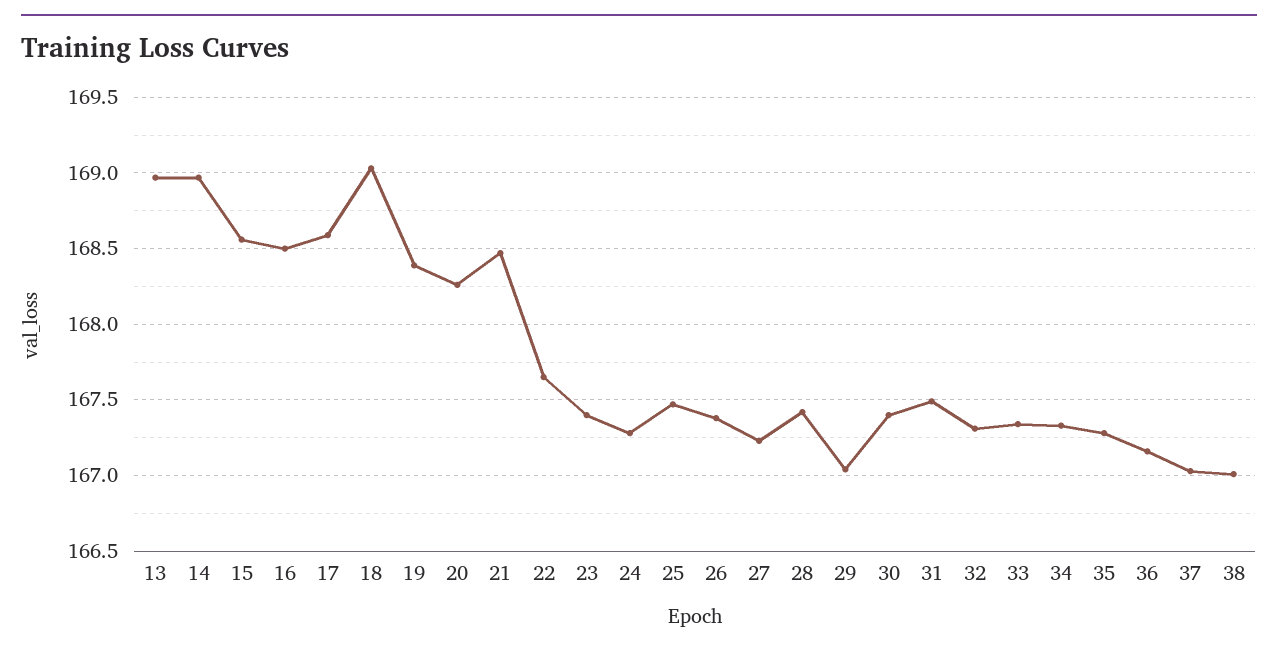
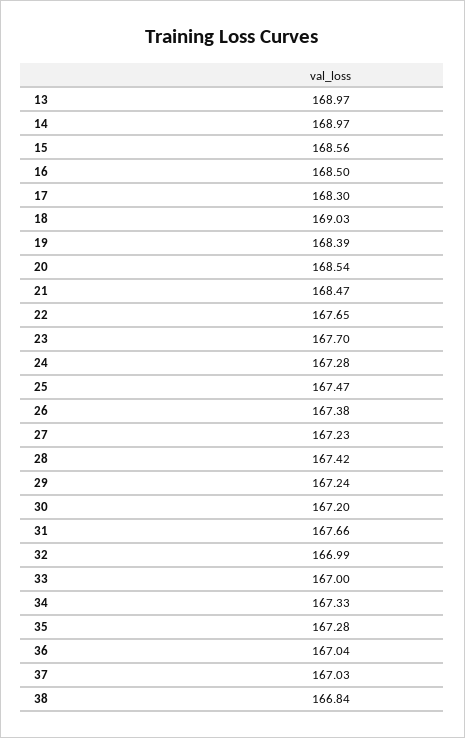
17: 168.6 -> 168.3
20: 168.25 -> 168.54
23: 167.4 -> 167.7
29: 167.05 -> 167.24
30: 167.4 -> 167.2
31: 167.5 -> 167.66
32: 167.3 -> 166.99
33: 167.35 -> 167
36: 167.15 -> 167.04
38: 167 -> 166.84

